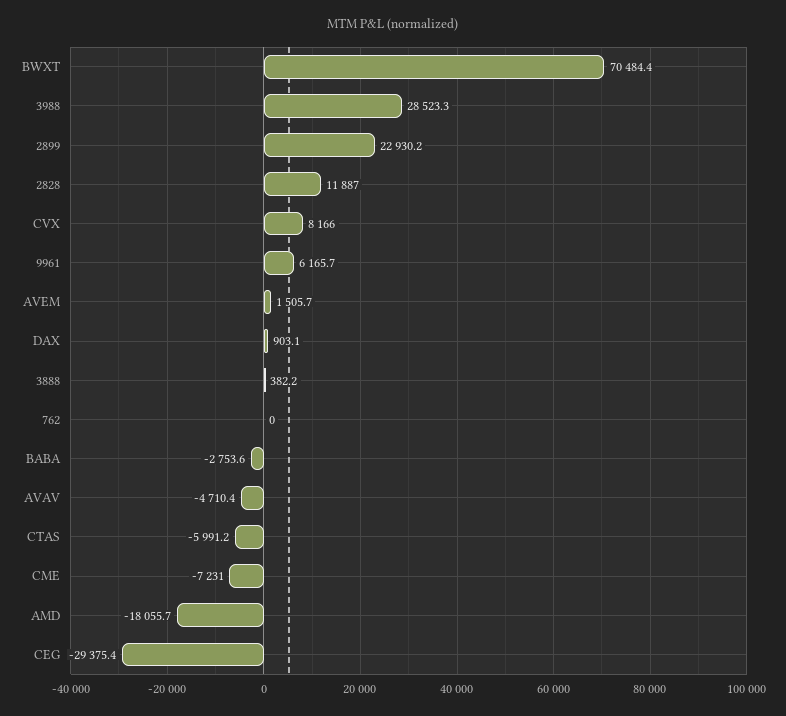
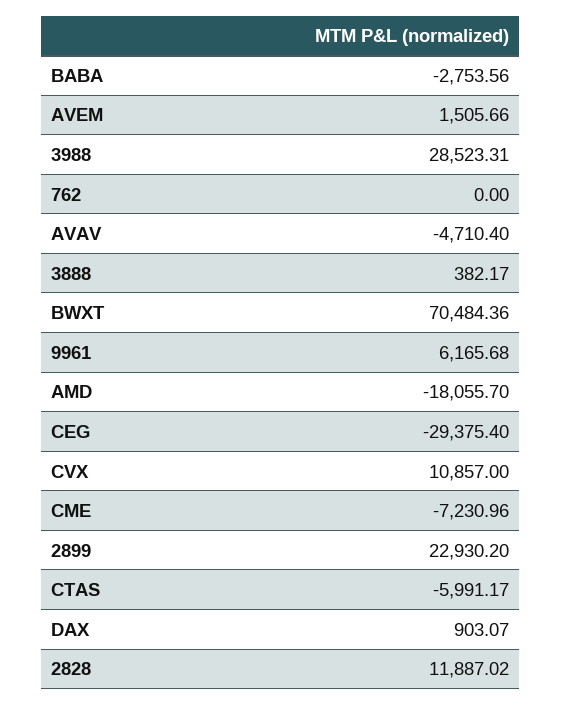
CVX: 8166 -> 10857

